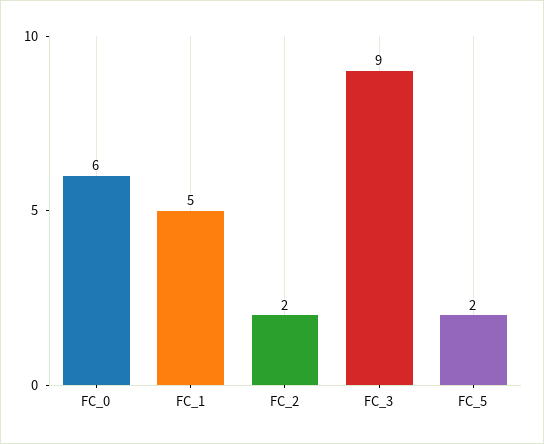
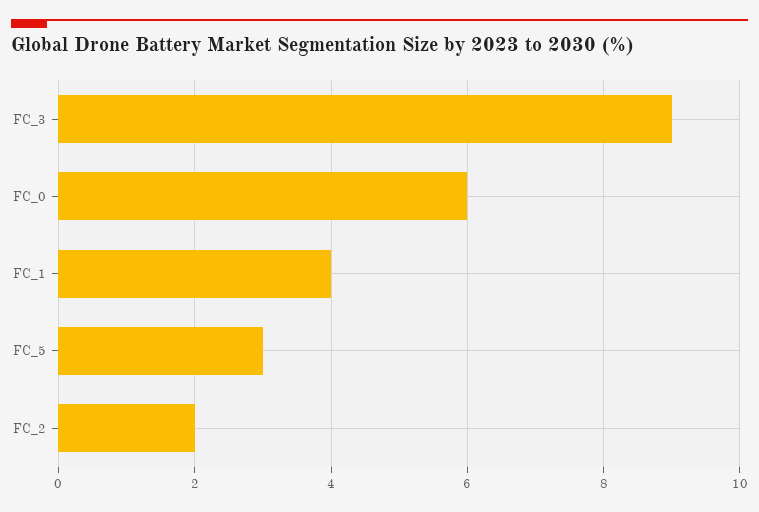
FC_1: 5 -> 4
FC_5: 2 -> 3

